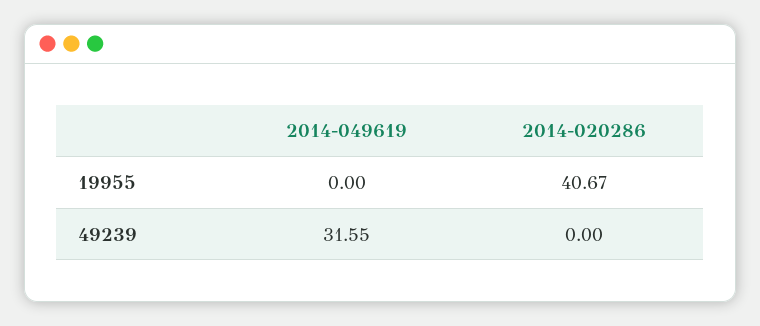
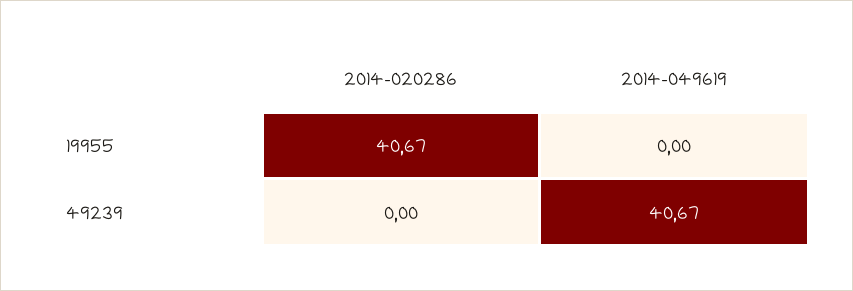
2014-049619, 49239: 31.55 -> 40.67

